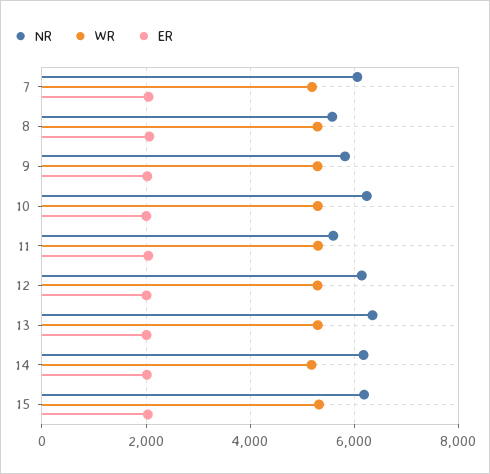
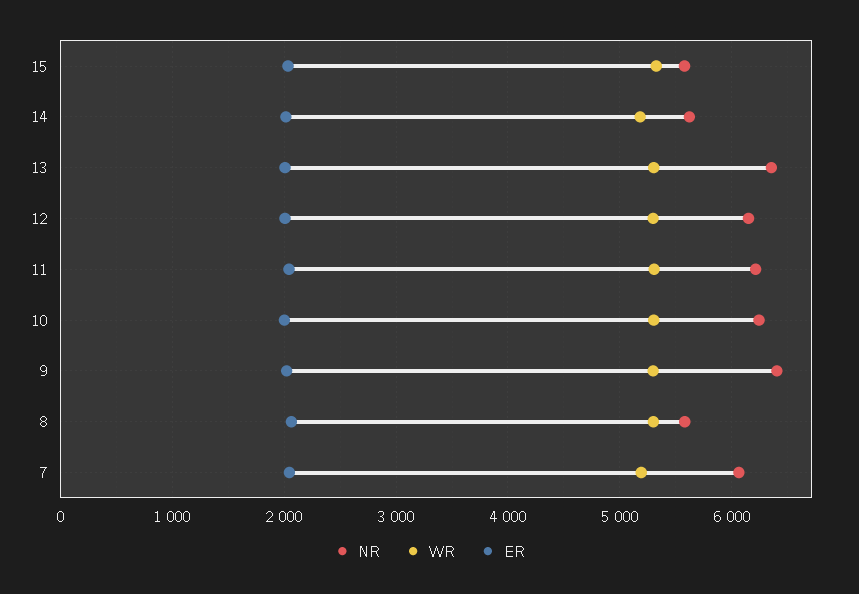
NR, 9: 5800 -> 6400
NR, 11: 5600 -> 6200
NR, 14: 6200 -> 5600
NR, 15: 6200 -> 5600

